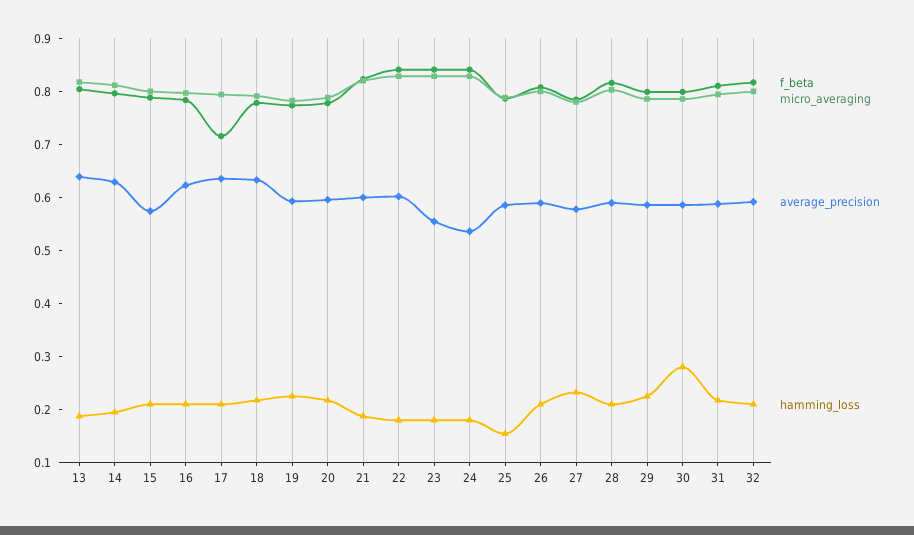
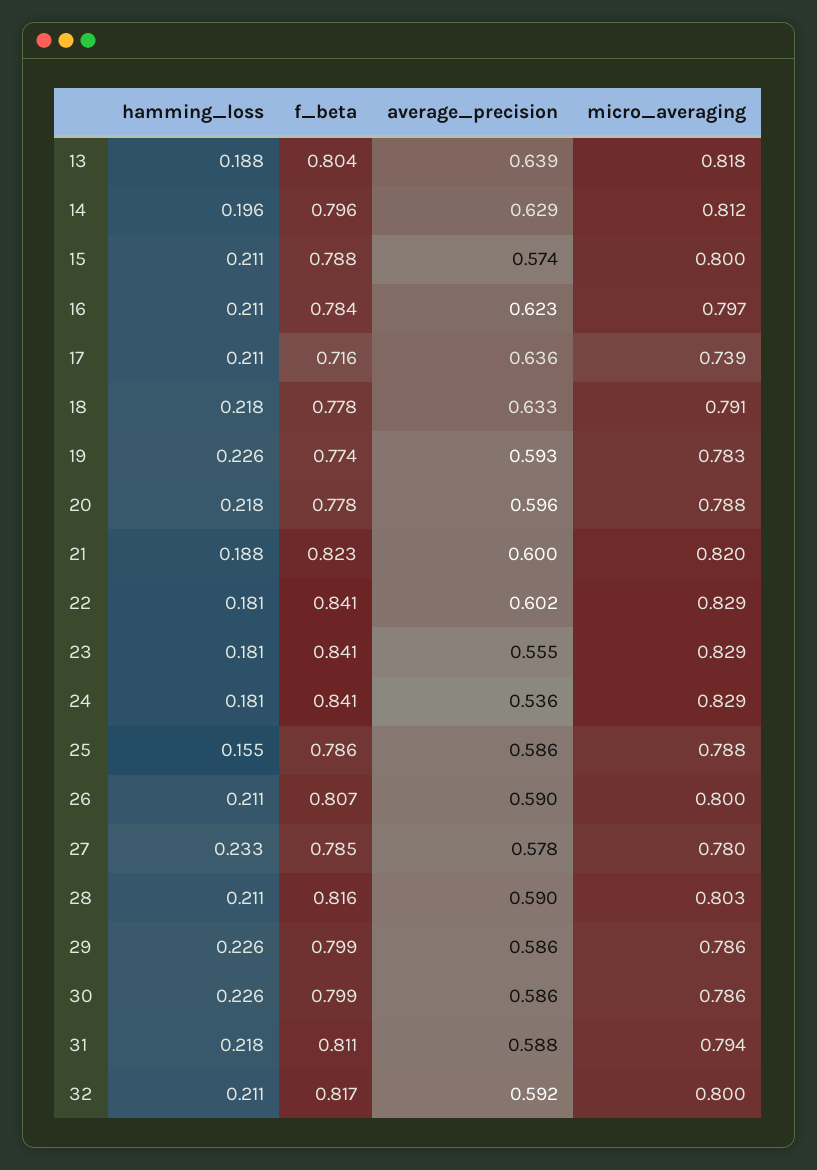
micro_averaging, 17: 0.8 -> 0.739
hamming_loss, 30: 0.28 -> 0.226

